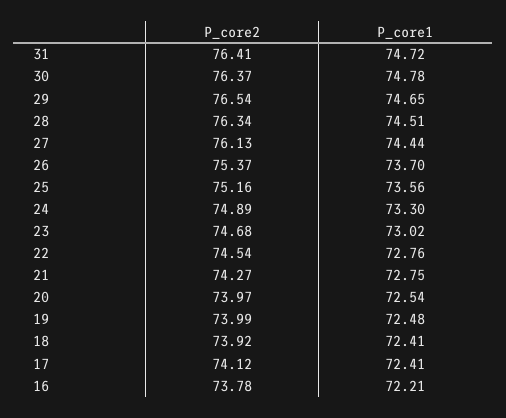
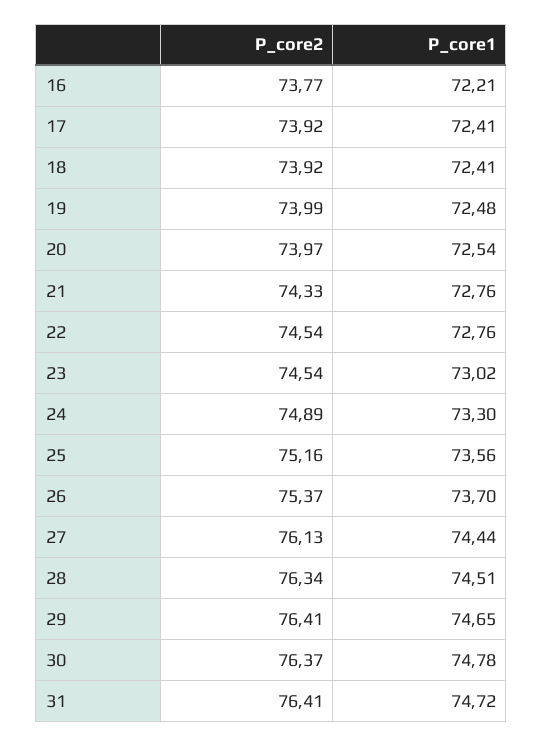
P_core2, 29: 76.54 -> 76.41
P_core2, 23: 74.68 -> 74.54
P_core2, 21: 74.27 -> 74.33
P_core1, 21: 72.75 -> 72.76
P_core2, 17: 74.12 -> 73.92
P_core2, 16: 73.78 -> 73.77

